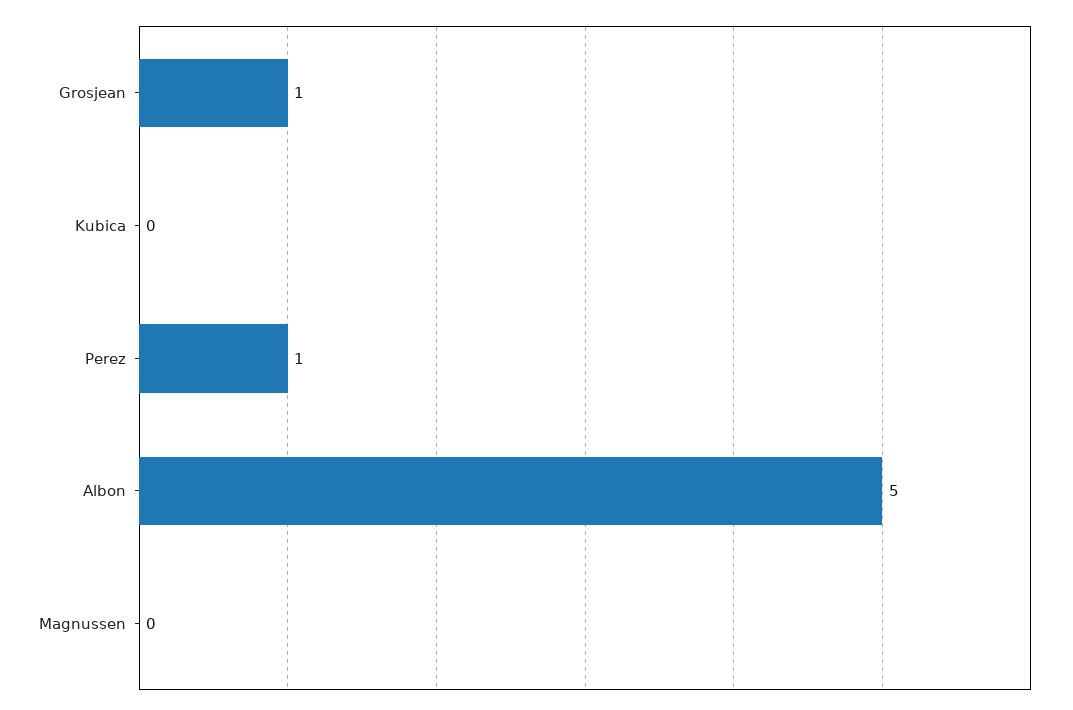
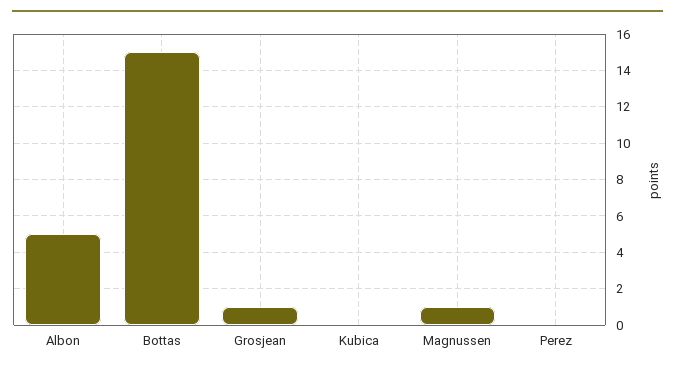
Perez: 1 -> 0
Magnussen: 0 -> 1
Bottas: none -> 15

